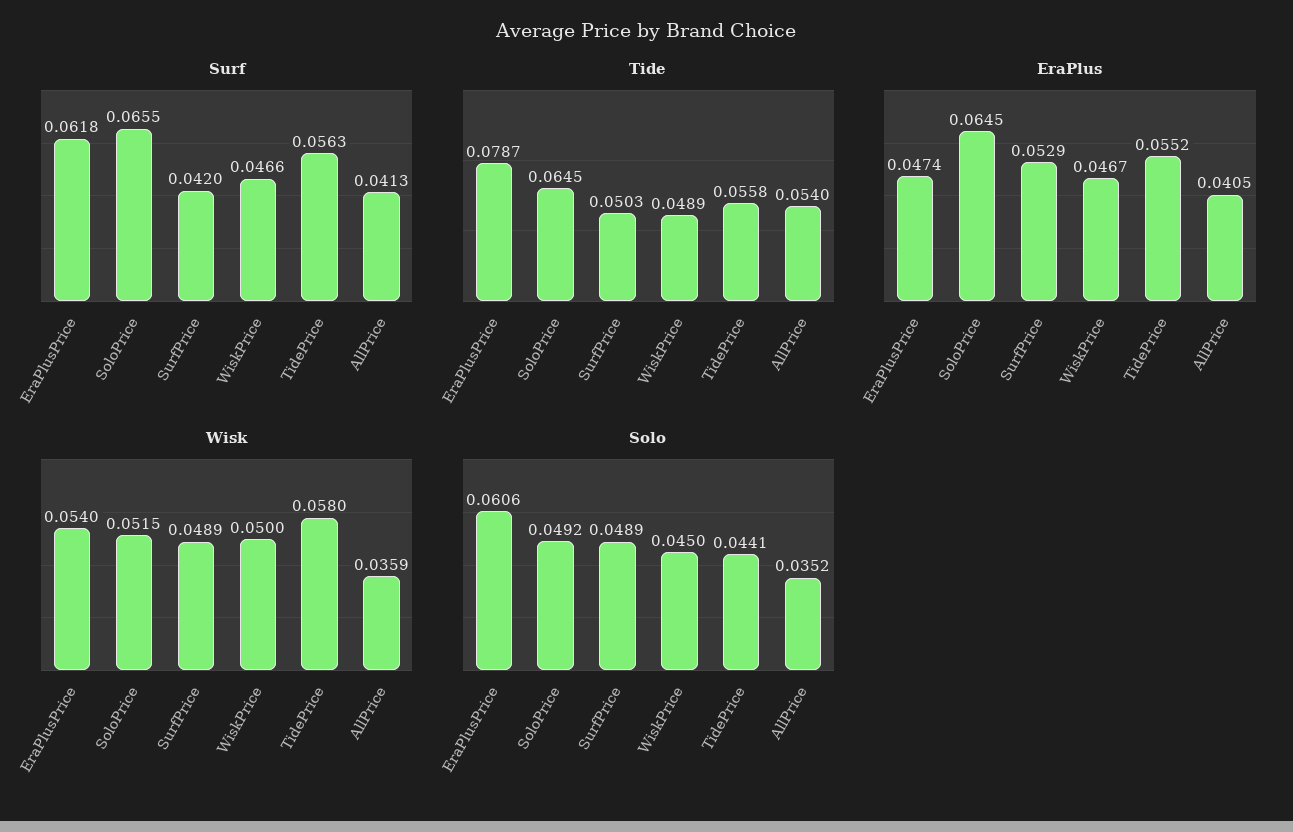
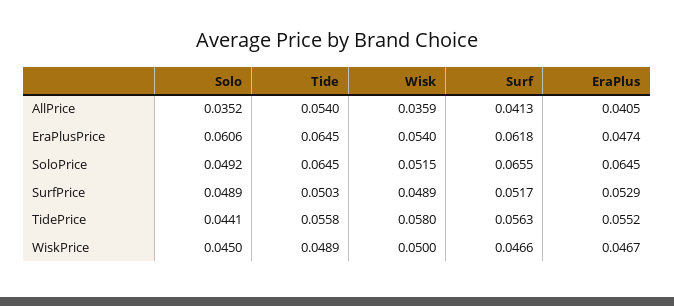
Surf, SurfPrice: 0.042 -> 0.0517
Tide, EraPlusPrice: 0.0787 -> 0.0645

